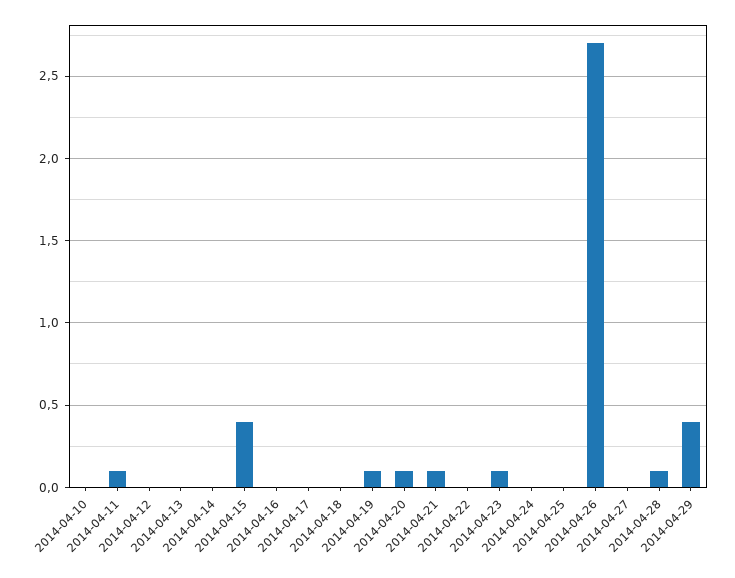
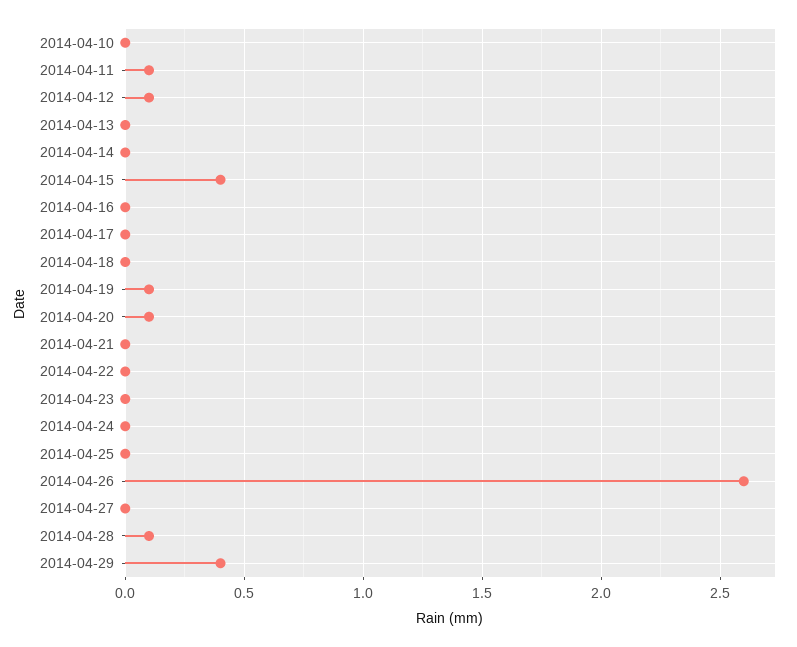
2014-04-12: 0 -> 0.1
2014-04-21: 0.1 -> 0
2014-04-23: 0.1 -> 0
2014-04-26: 2.7 -> 2.6

